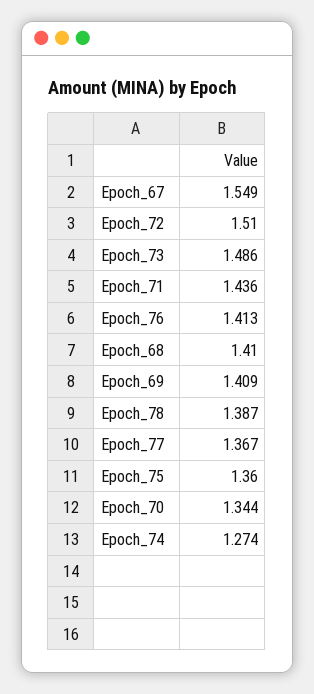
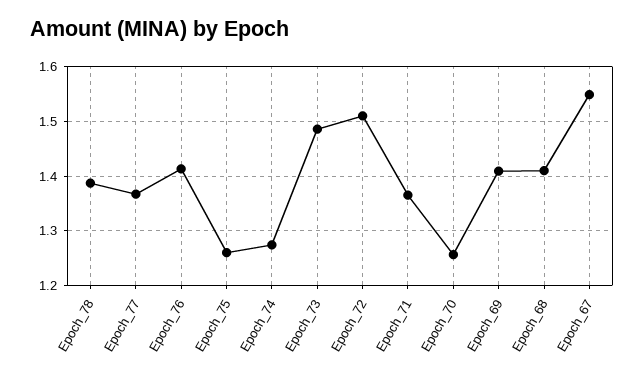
Epoch_71: 1.436 -> 1.36
Epoch_75: 1.36 -> 1.26
Epoch_70: 1.344 -> 1.26

